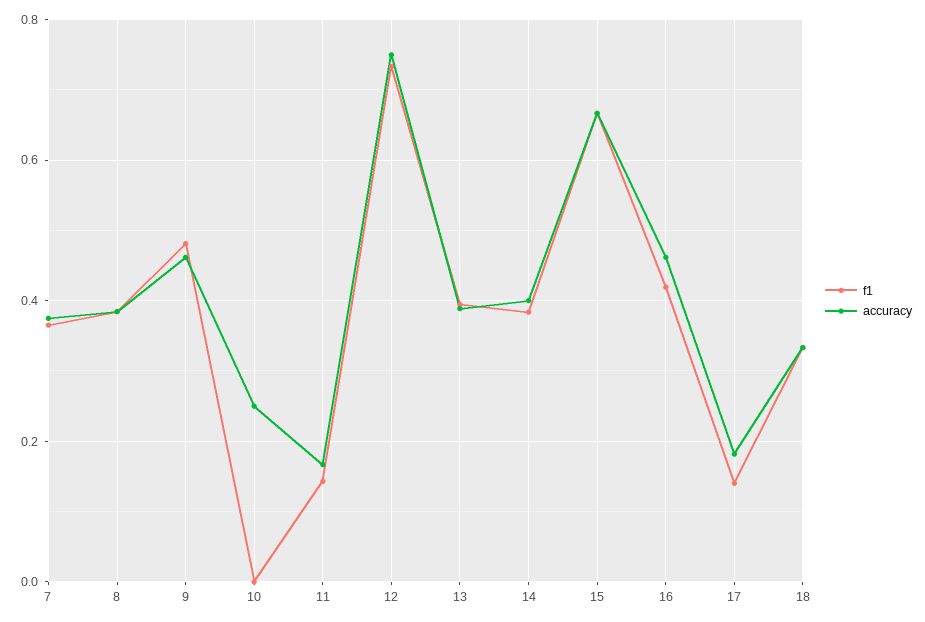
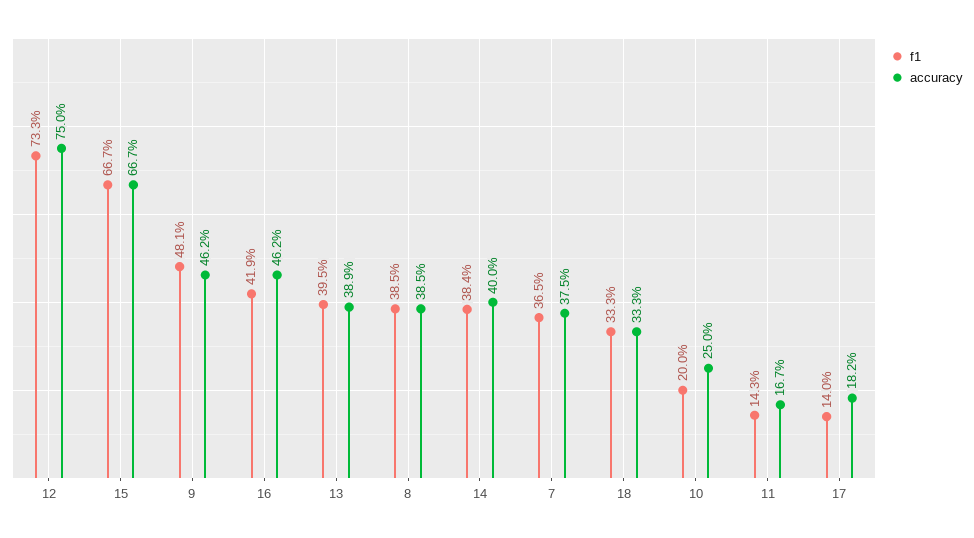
f1, 10: 0 -> 0.2

